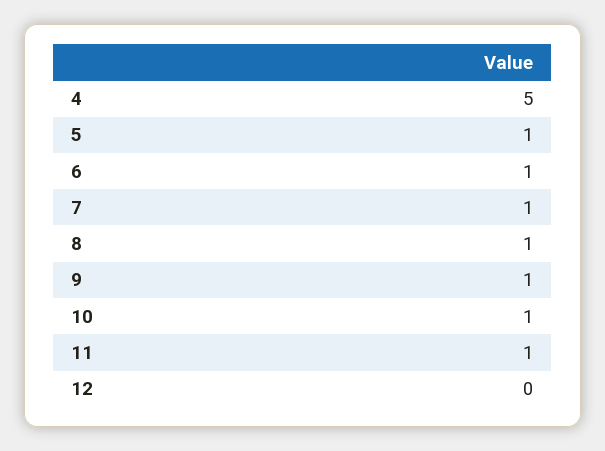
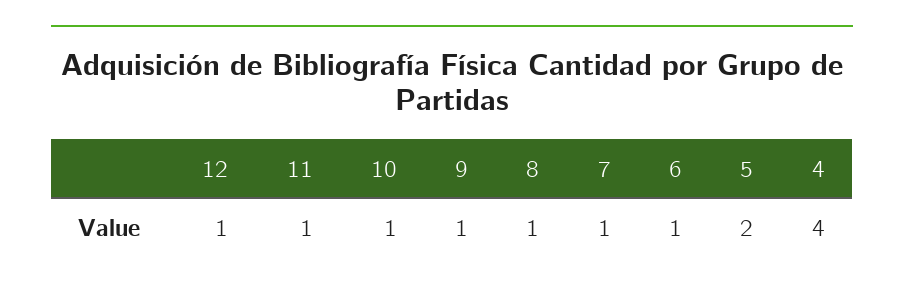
4: 5 -> 4
5: 1 -> 2
12: 0 -> 1

